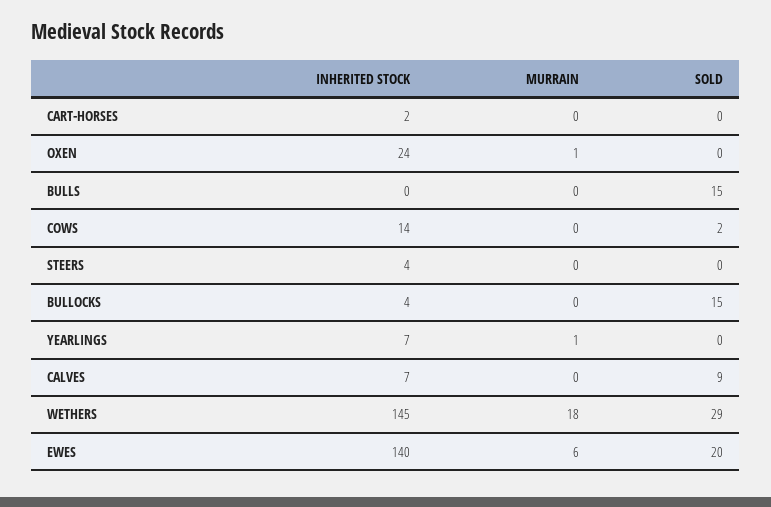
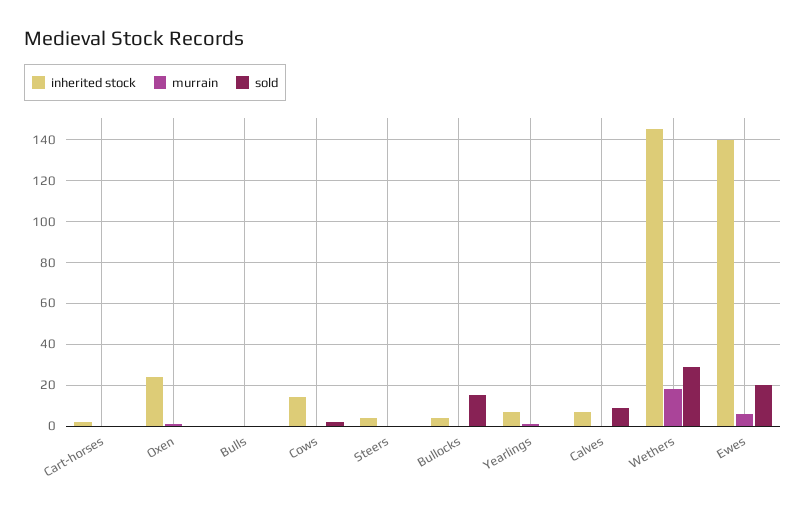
SOLD, BULLS: 15 -> 0

